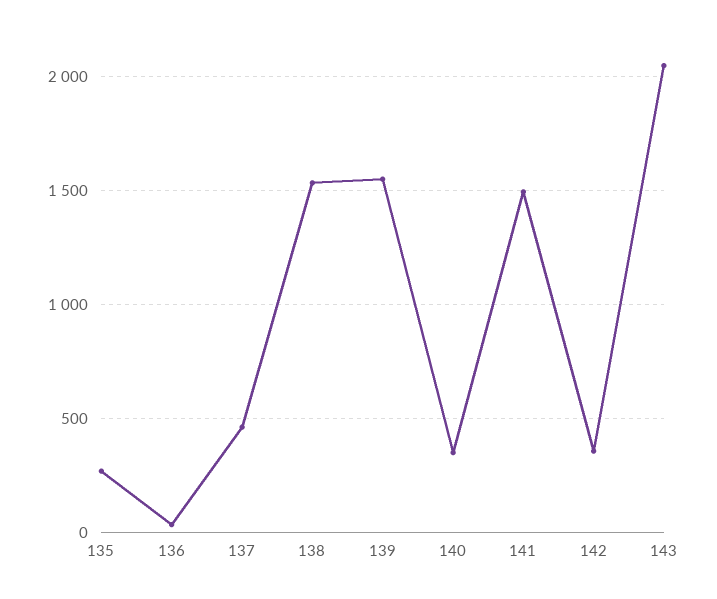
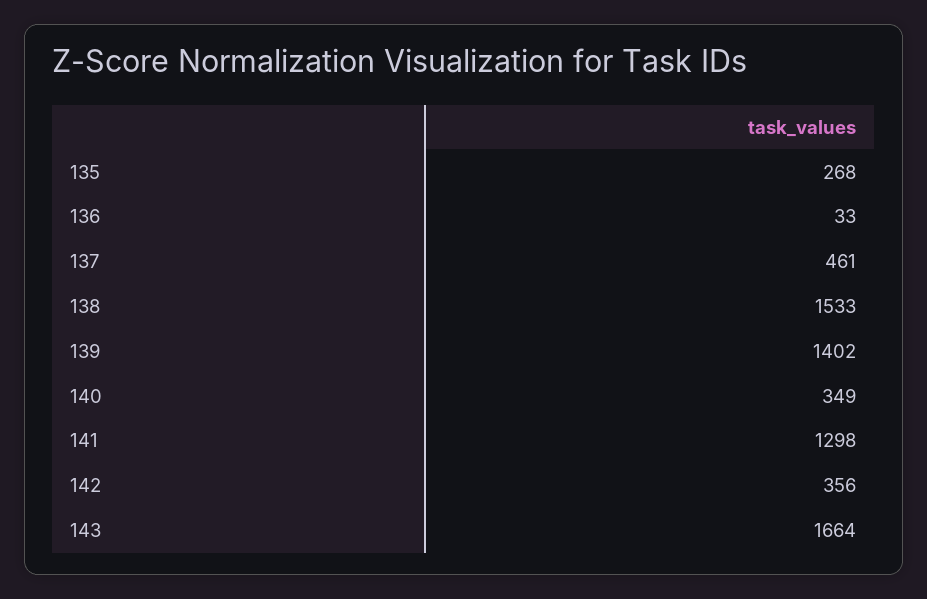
139: 1550 -> 1402
141: 1500 -> 1298
143: 2050 -> 1664

